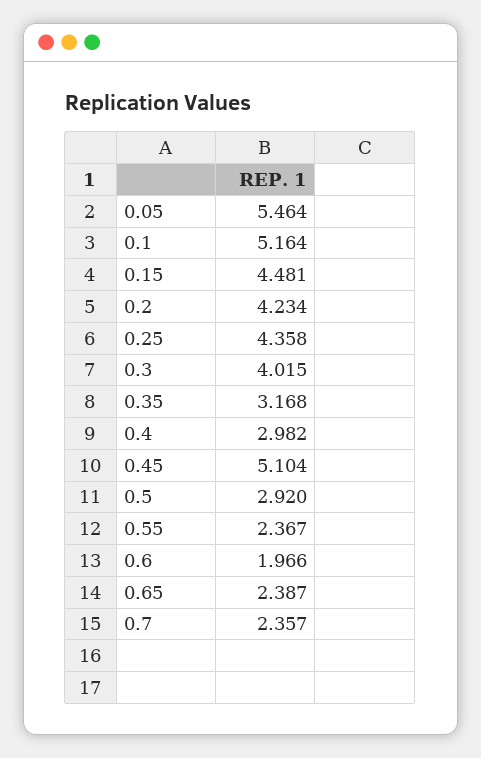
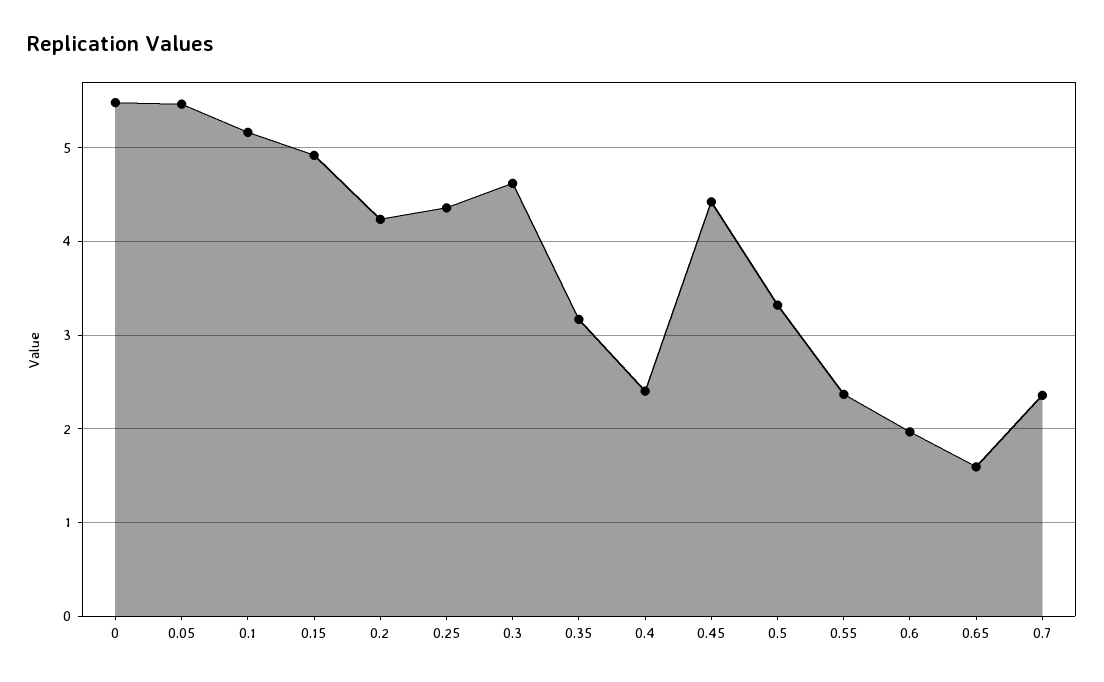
0.15: 4.481 -> 4.9
0.3: 4.015 -> 4.6
0.4: 2.982 -> 2.4
0.45: 5.104 -> 4.4
0.5: 2.92 -> 3.3
0.65: 2.387 -> 1.6
0: none -> 5.5

